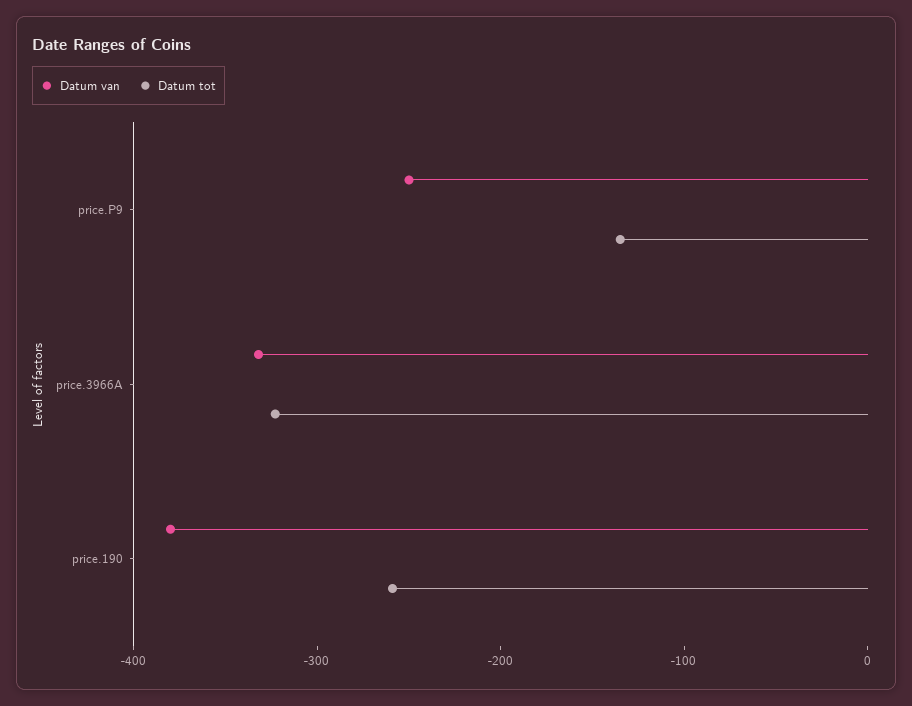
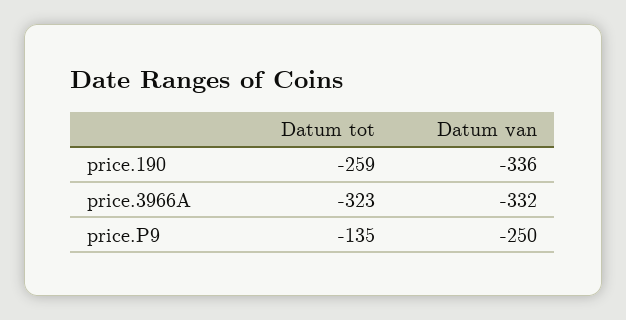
Datum van, price.190: -380 -> -336

